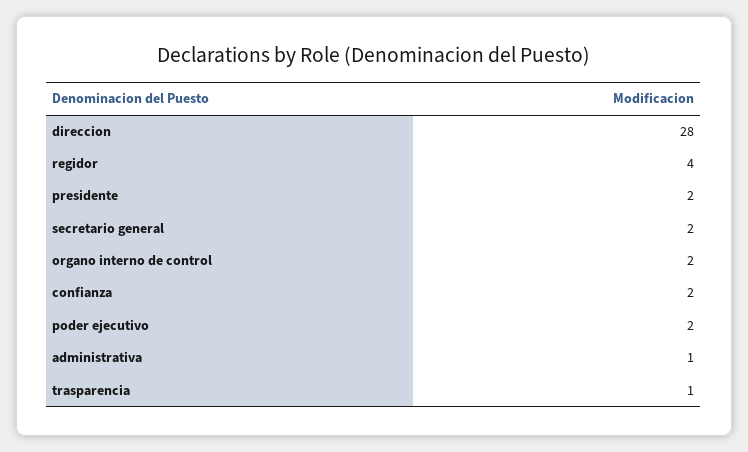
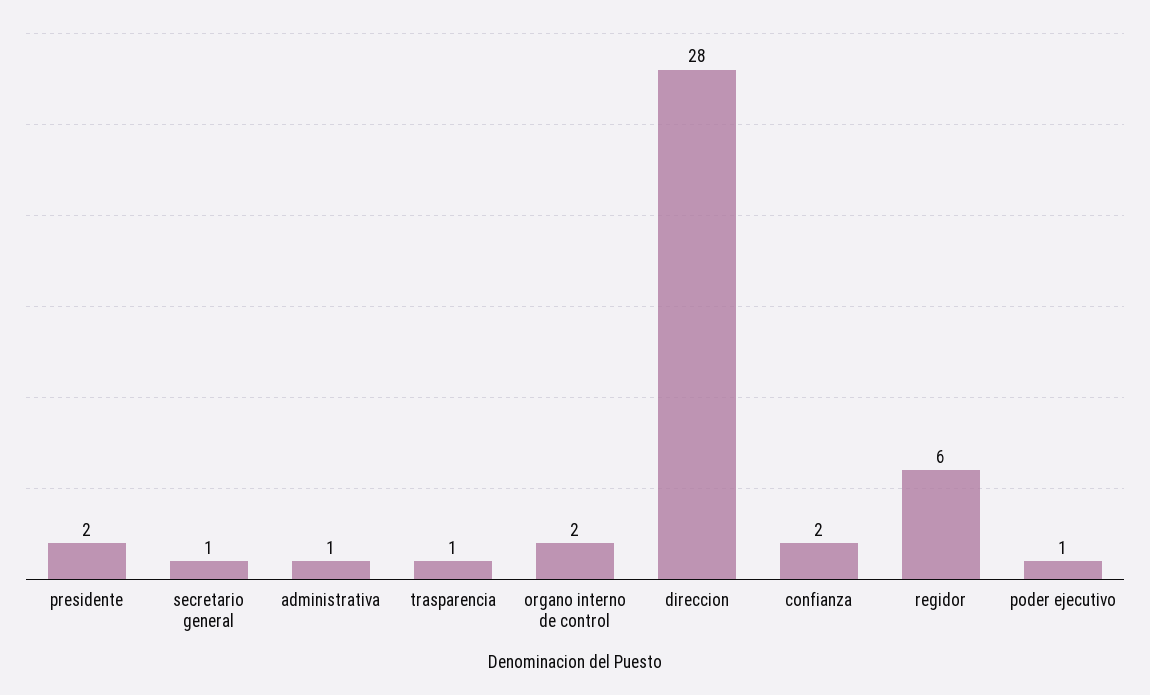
regidor: 4 -> 6
secretario general: 2 -> 1
poder ejecutivo: 2 -> 1

